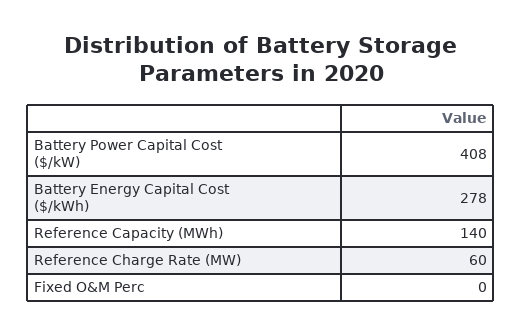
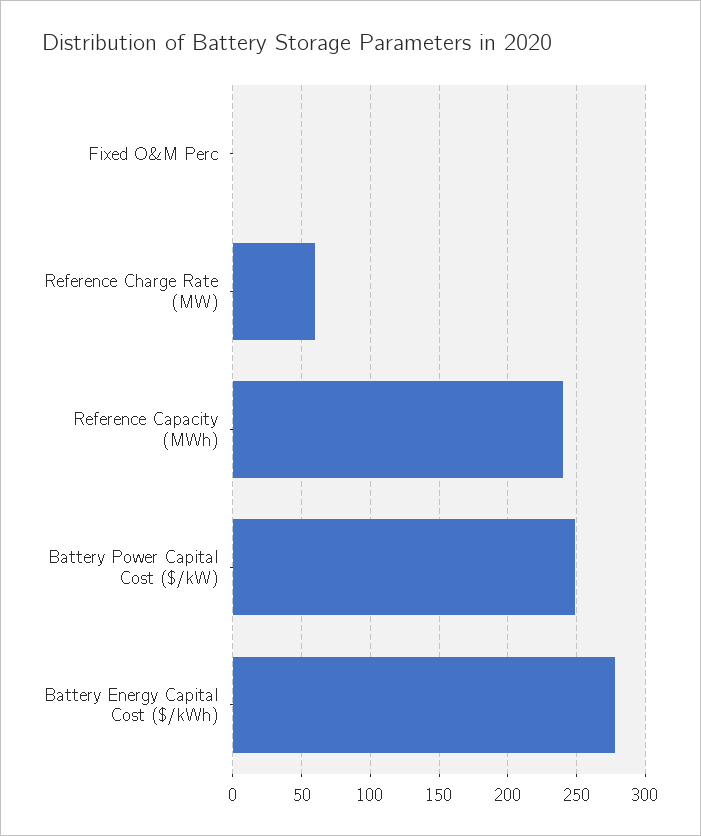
Battery Power Capital Cost ($/kW): 408 -> 250
Reference Capacity (MWh): 140 -> 240

